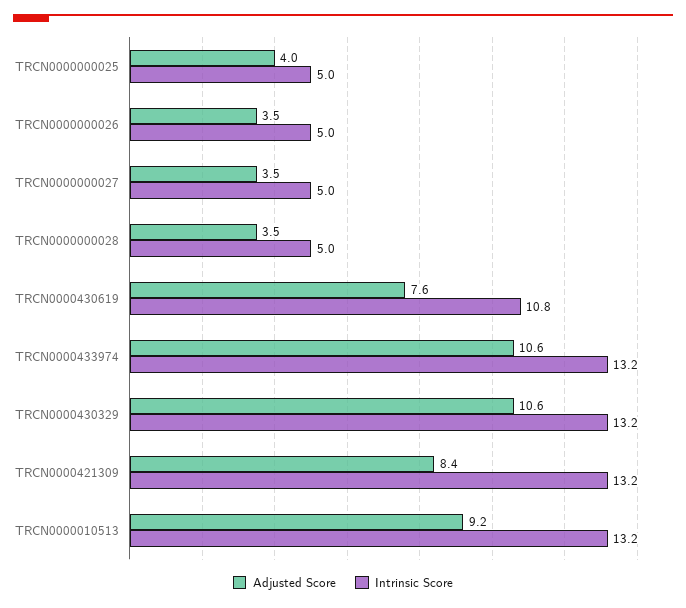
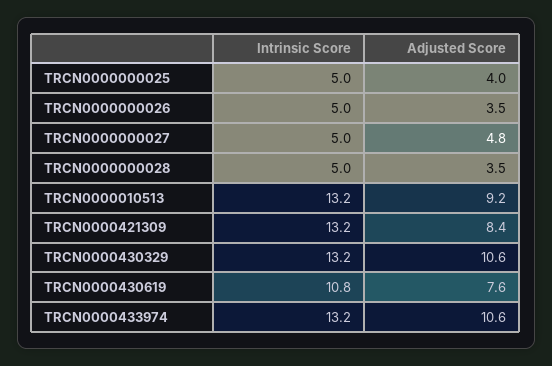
Adjusted Score, TRCN0000000027: 3.5 -> 4.8

